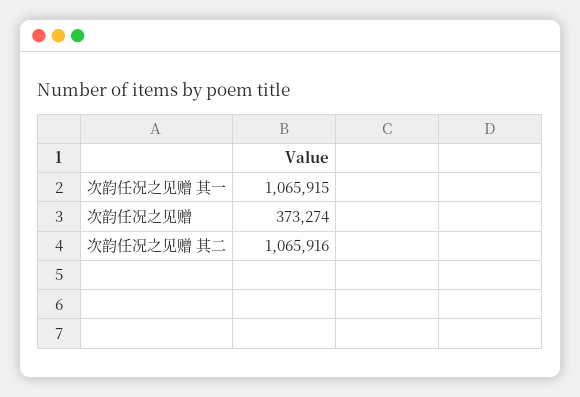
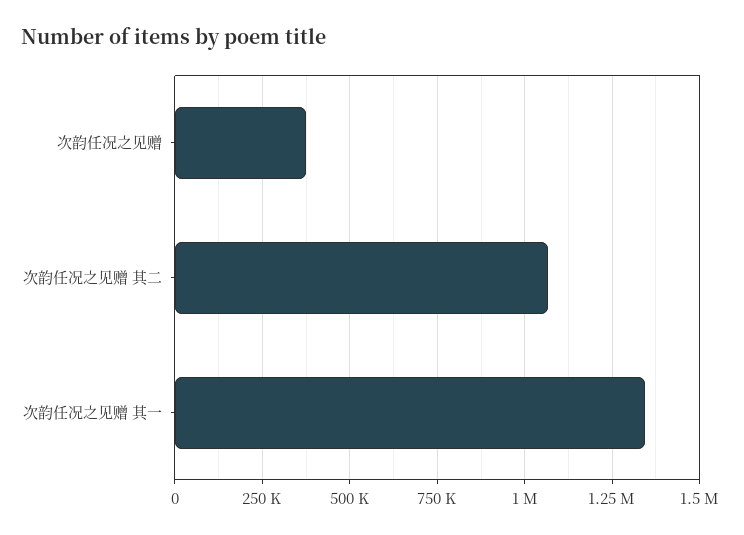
次韵任况之见赠 其一: 1065915 -> 1350000

